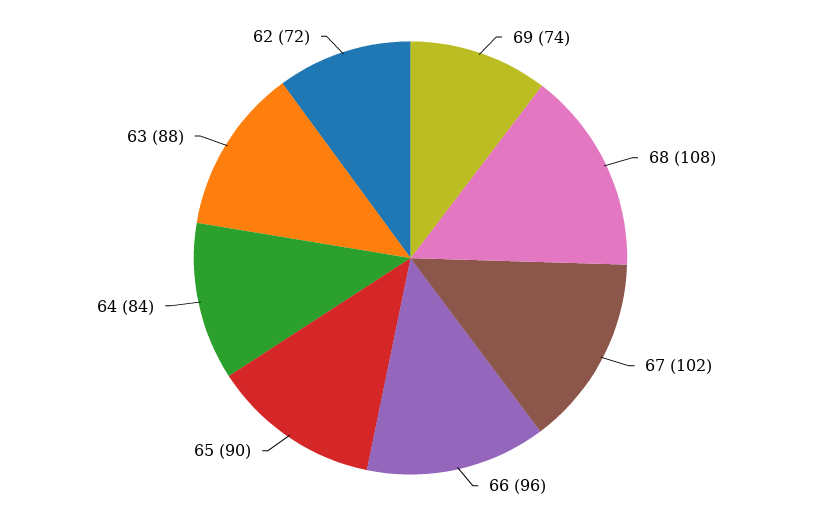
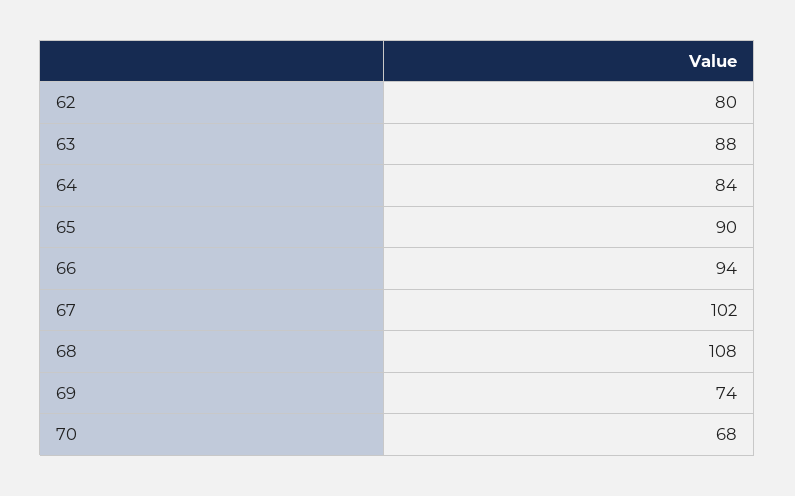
66: 96 -> 94
62: 72 -> 80
70: none -> 68

